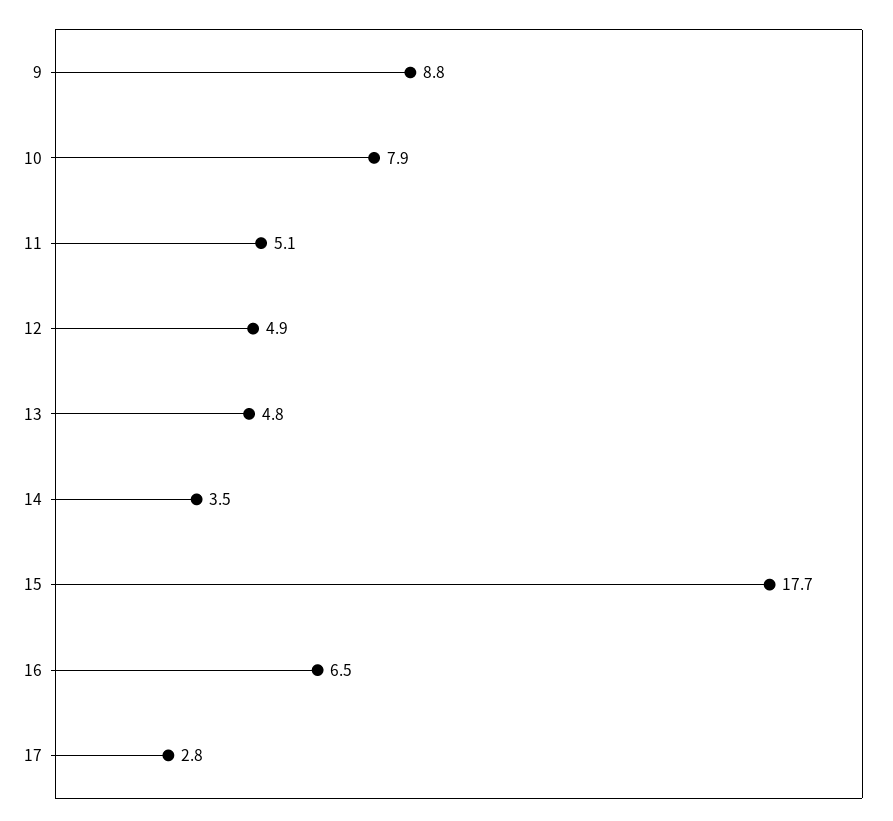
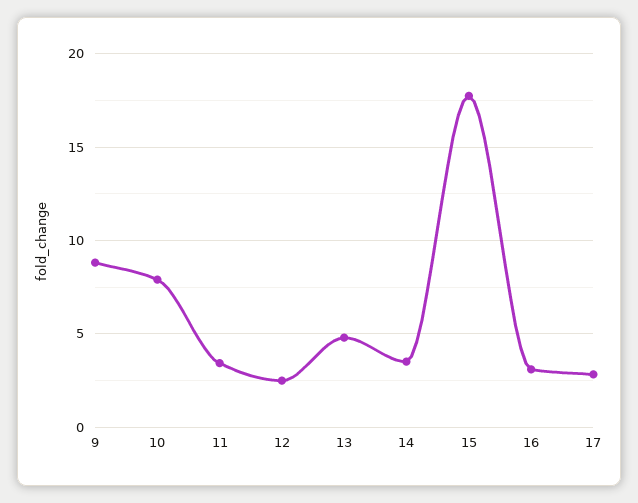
11: 5.1 -> 3.5
12: 4.9 -> 2.5
16: 6.5 -> 3

